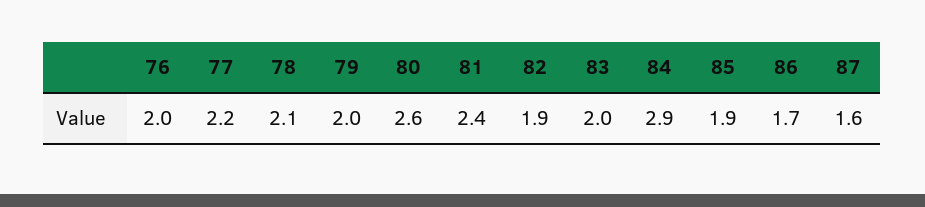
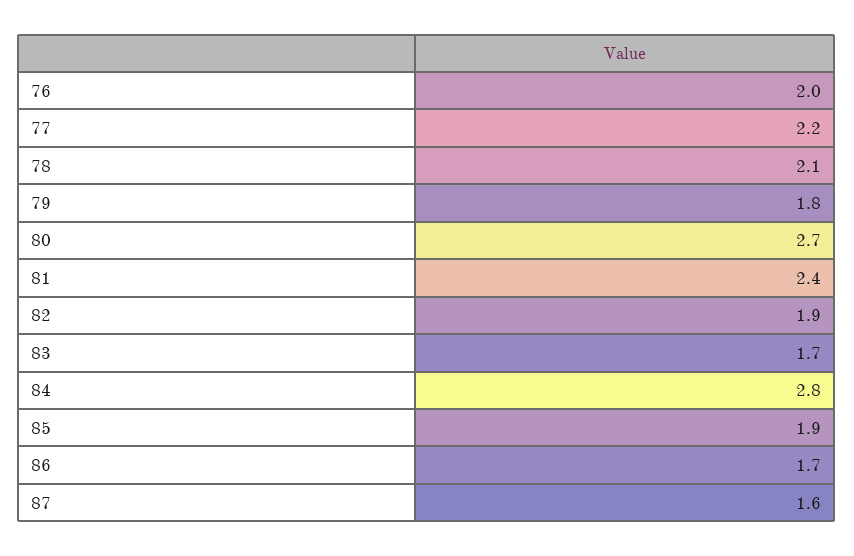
79: 2 -> 1.8
80: 2.6 -> 2.7
83: 2 -> 1.7
84: 2.9 -> 2.8

